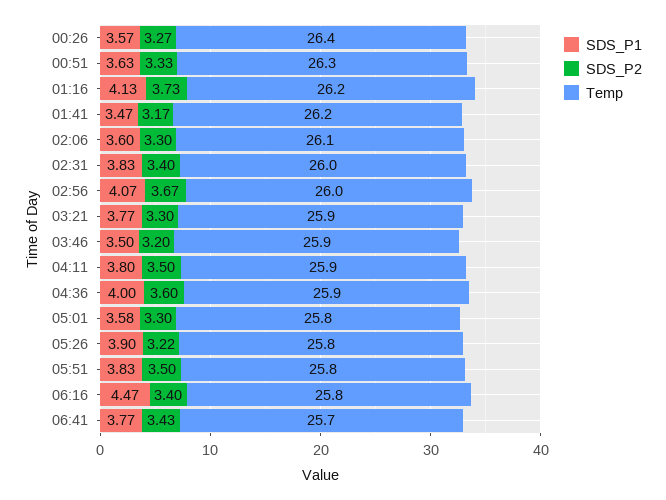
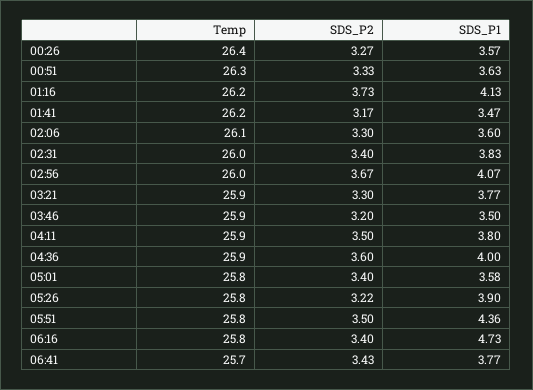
SDS_P2, 05:01: 3.3 -> 3.4
SDS_P1, 05:51: 3.83 -> 4.36
SDS_P1, 06:16: 4.47 -> 4.73

